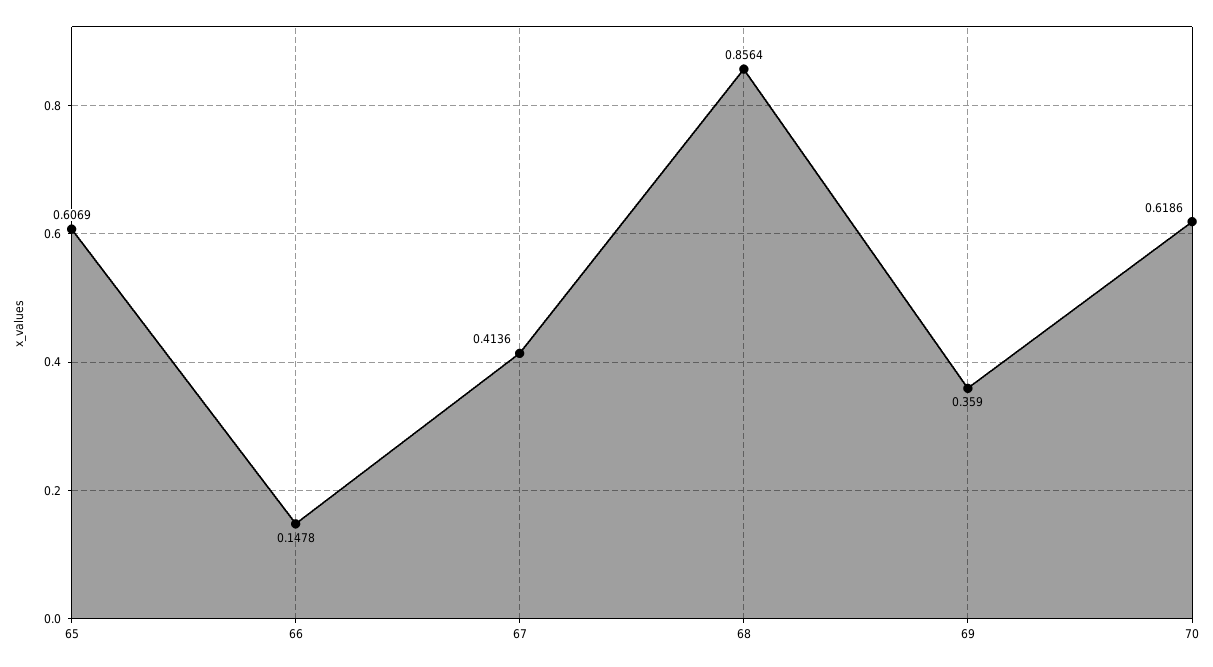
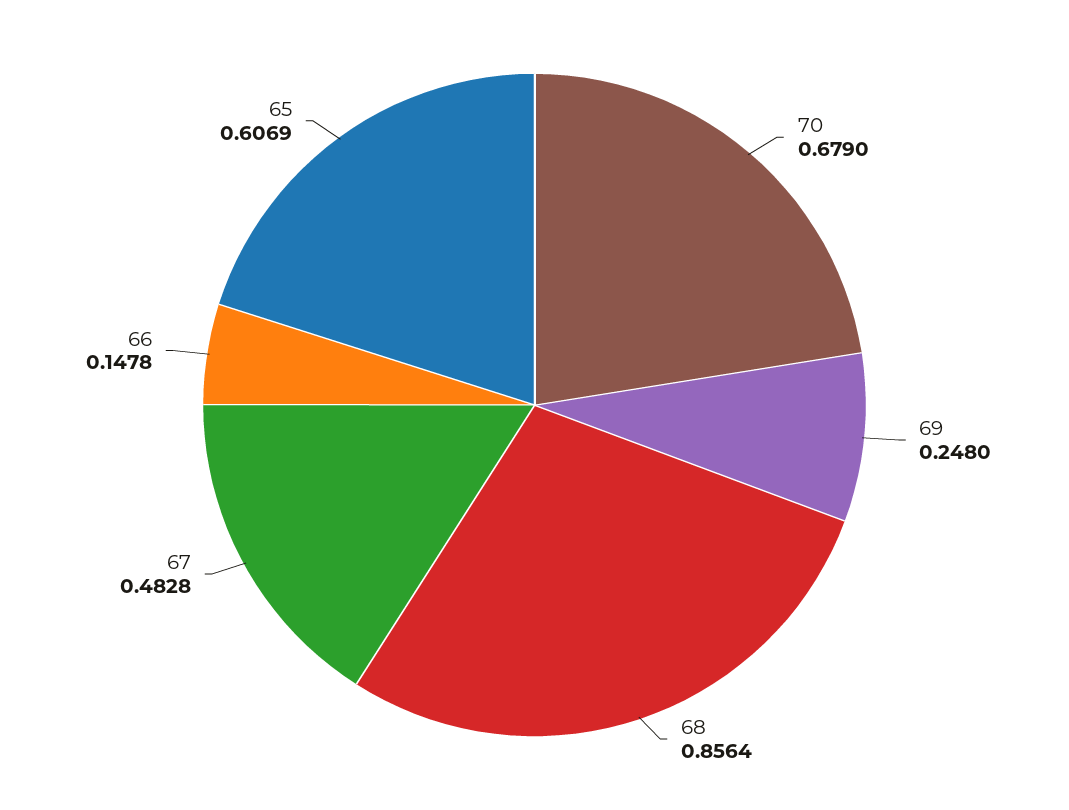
67: 0.4136 -> 0.4828
69: 0.359 -> 0.248
70: 0.6186 -> 0.679

